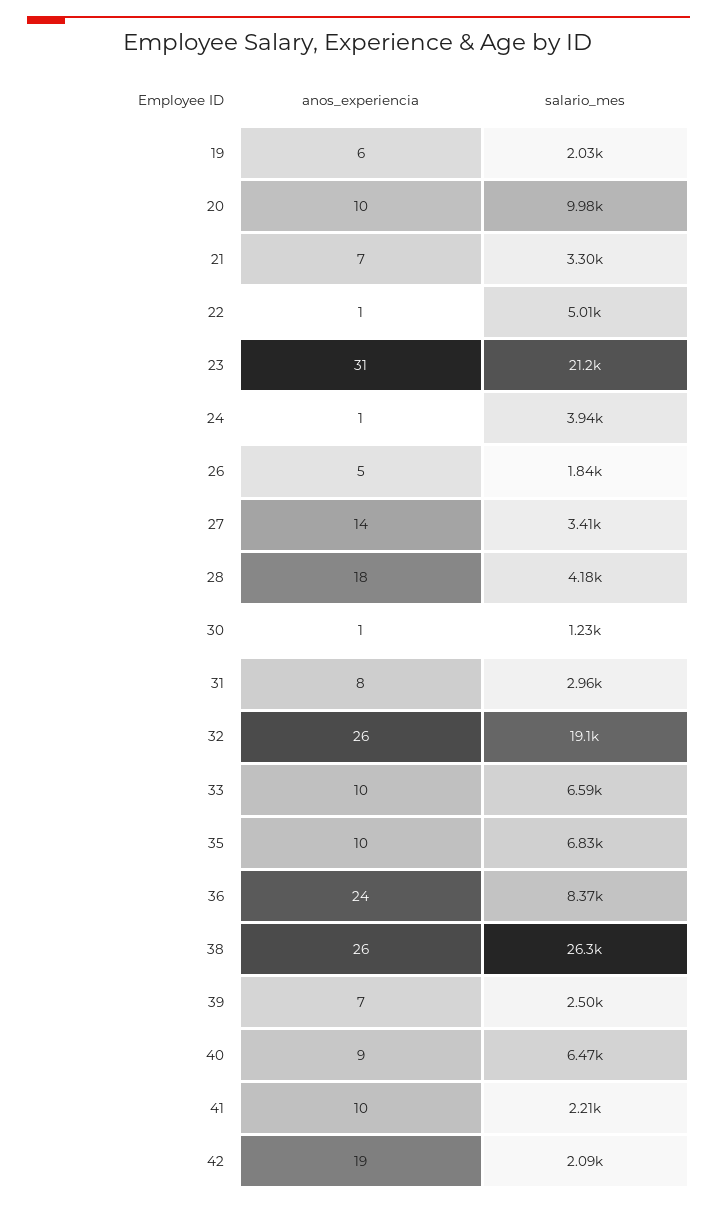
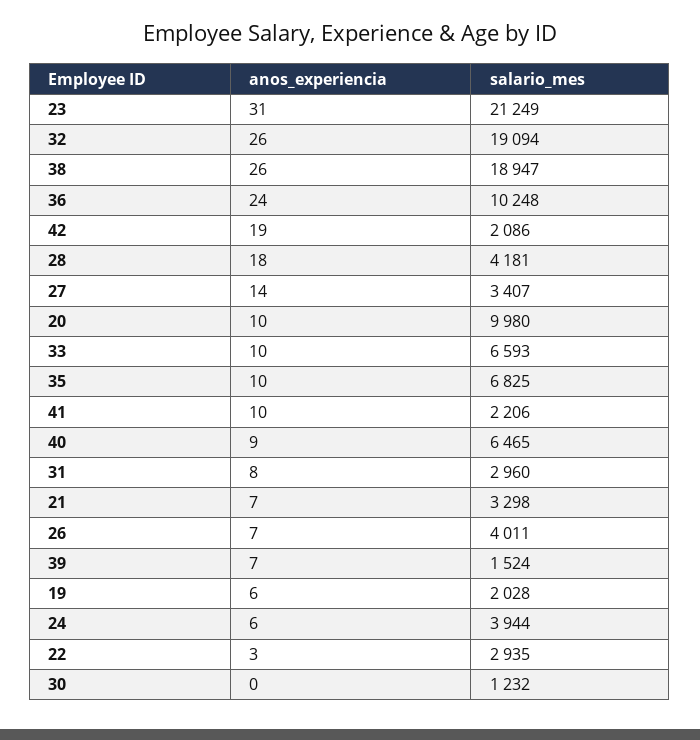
anos_experiencia, 22: 1 -> 3
salario_mes, 22: 5010 -> 2935
anos_experiencia, 24: 1 -> 6
anos_experiencia, 26: 5 -> 7
salario_mes, 26: 1840 -> 4011
anos_experiencia, 30: 1 -> 0
salario_mes, 36: 8370 -> 10248
salario_mes, 38: 26300 -> 18947
salario_mes, 39: 2500 -> 1524

